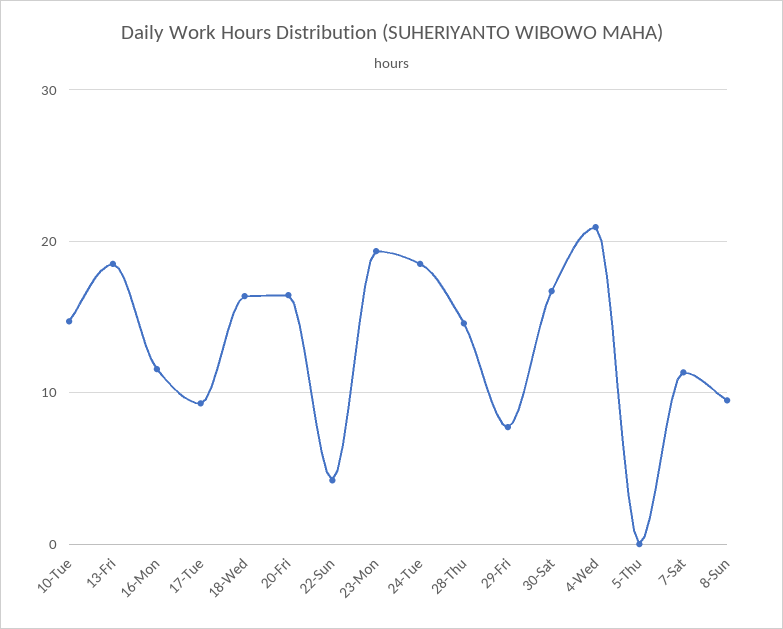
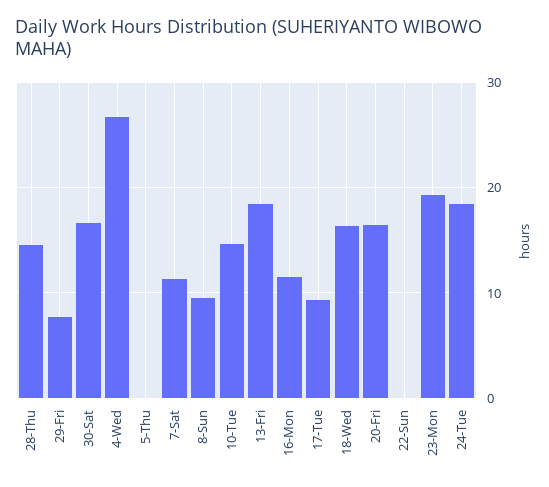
22-Sun: 4 -> 0
4-Wed: 21 -> 27

